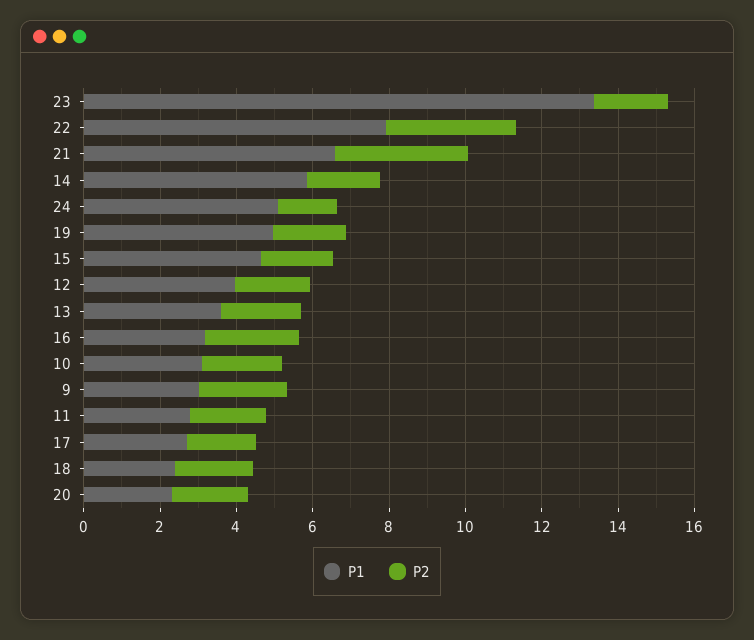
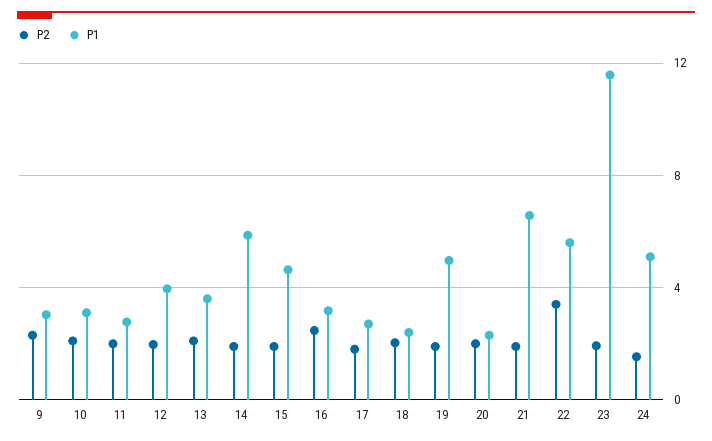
P1, 23: 13.5 -> 11.5
P1, 22: 8 -> 5.5
P2, 21: 3.5 -> 2

